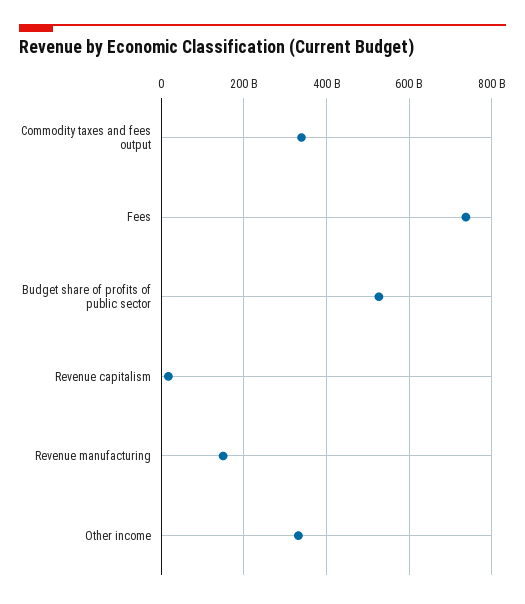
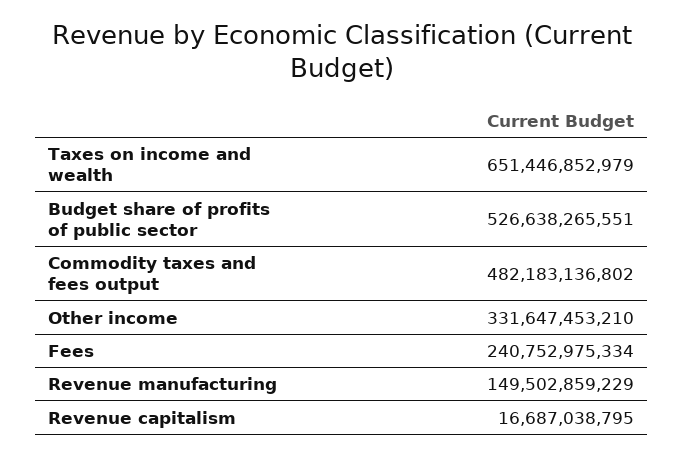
Commodity taxes and fees output: 340000000000 -> 482183136802
Fees: 740000000000 -> 240752975334
Taxes on income and wealth: none -> 651446852979

